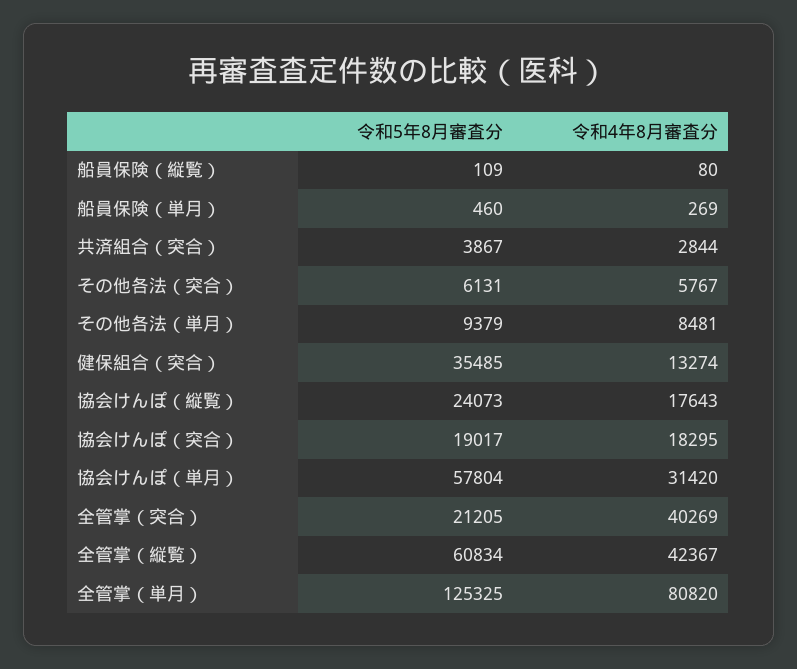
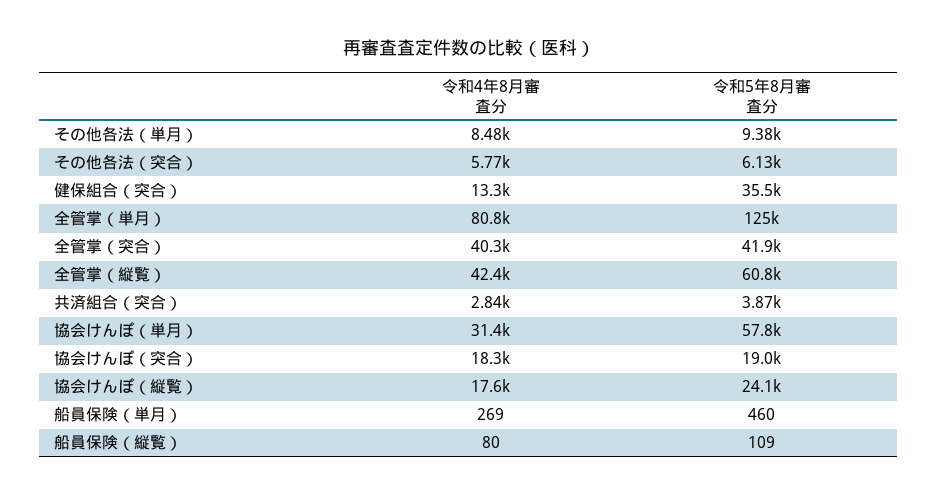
令和5年8月審査分, 全管掌（突合）: 21205 -> 41900

